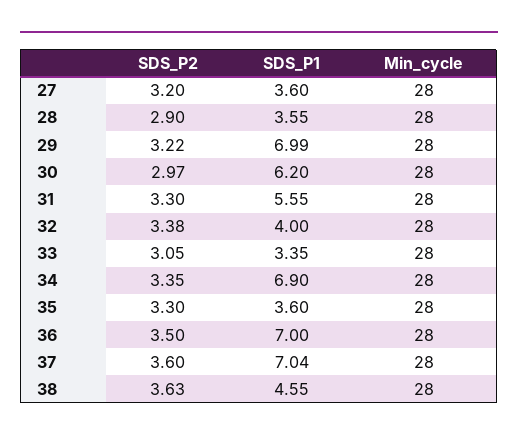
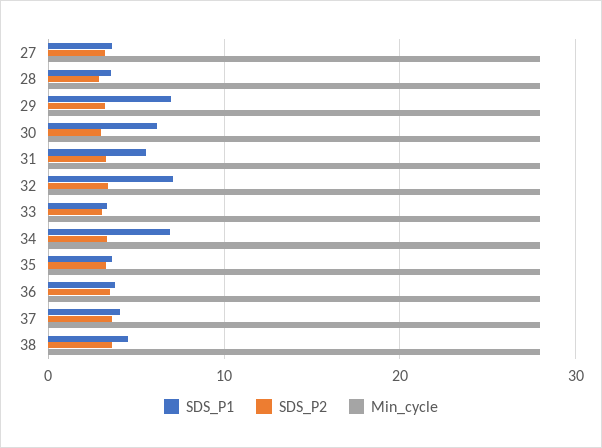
SDS_P1, 32: 4 -> 7
SDS_P1, 36: 7 -> 4
SDS_P1, 37: 7.04 -> 4

